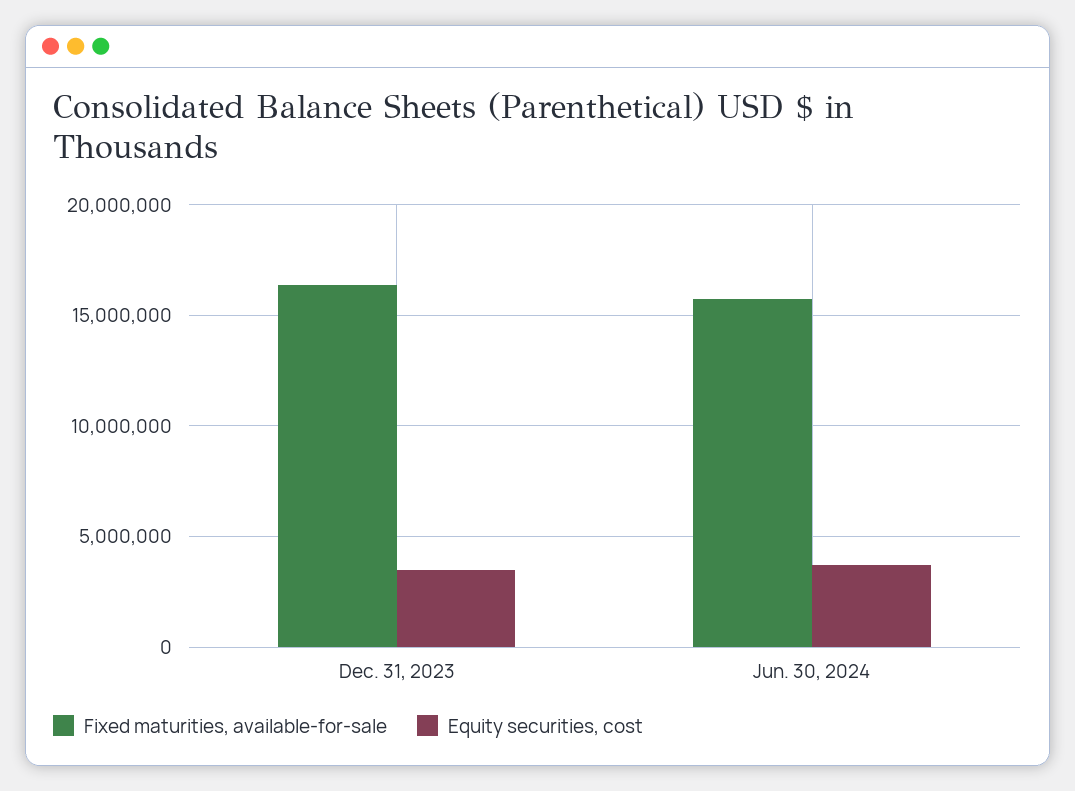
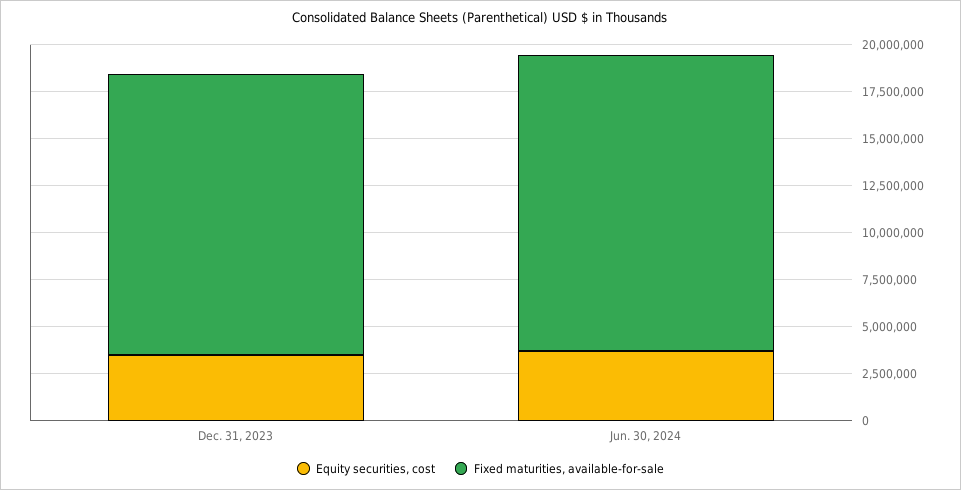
Fixed maturities, available-for-sale, Dec. 31, 2023: 16500000 -> 15000000

